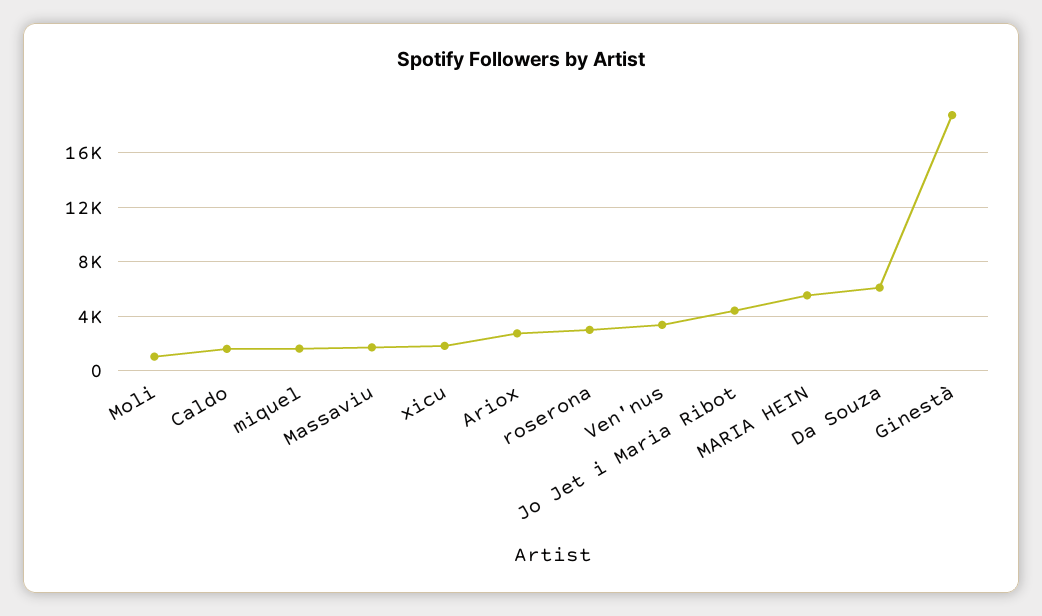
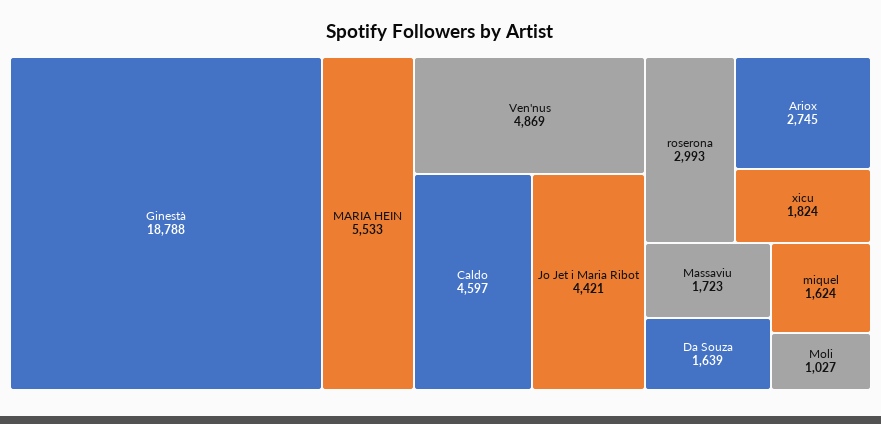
Caldo: 1500 -> 4597
Ven'nus: 3500 -> 4869
Da Souza: 6000 -> 1639

